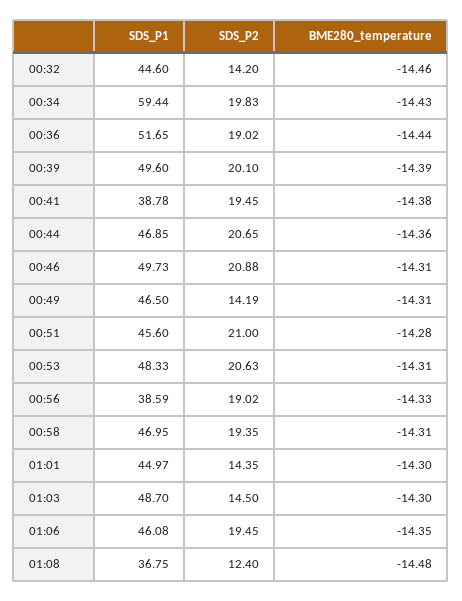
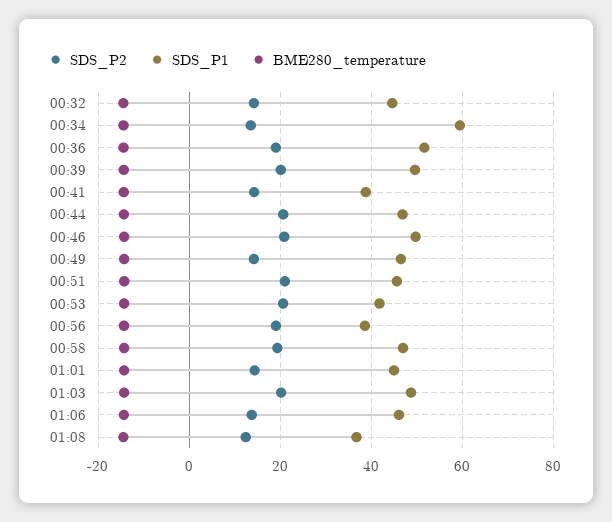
SDS_P2, 00:34: 19.83 -> 14
SDS_P2, 00:41: 19.45 -> 14
SDS_P1, 00:53: 48.33 -> 42
SDS_P2, 01:03: 14.5 -> 20
SDS_P2, 01:06: 19.45 -> 14

